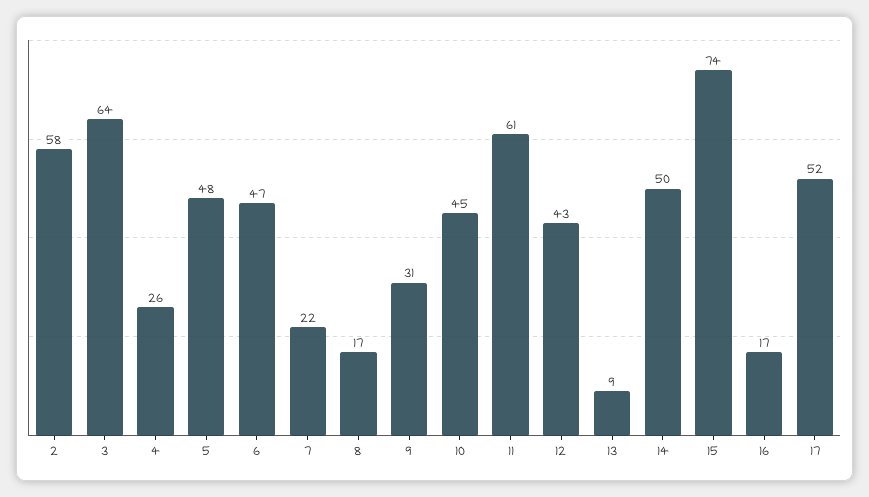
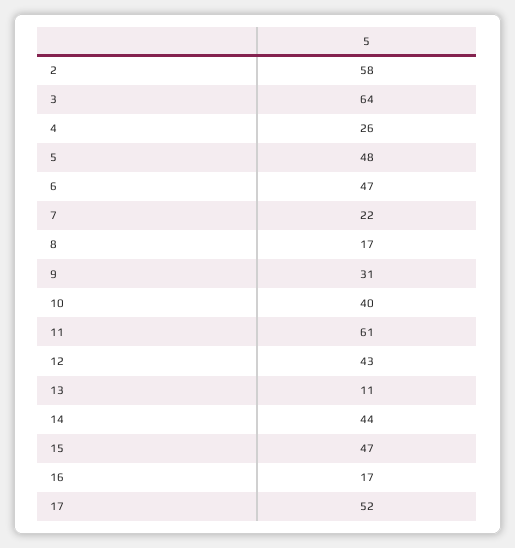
10: 45 -> 40
13: 9 -> 11
14: 50 -> 44
15: 74 -> 47

